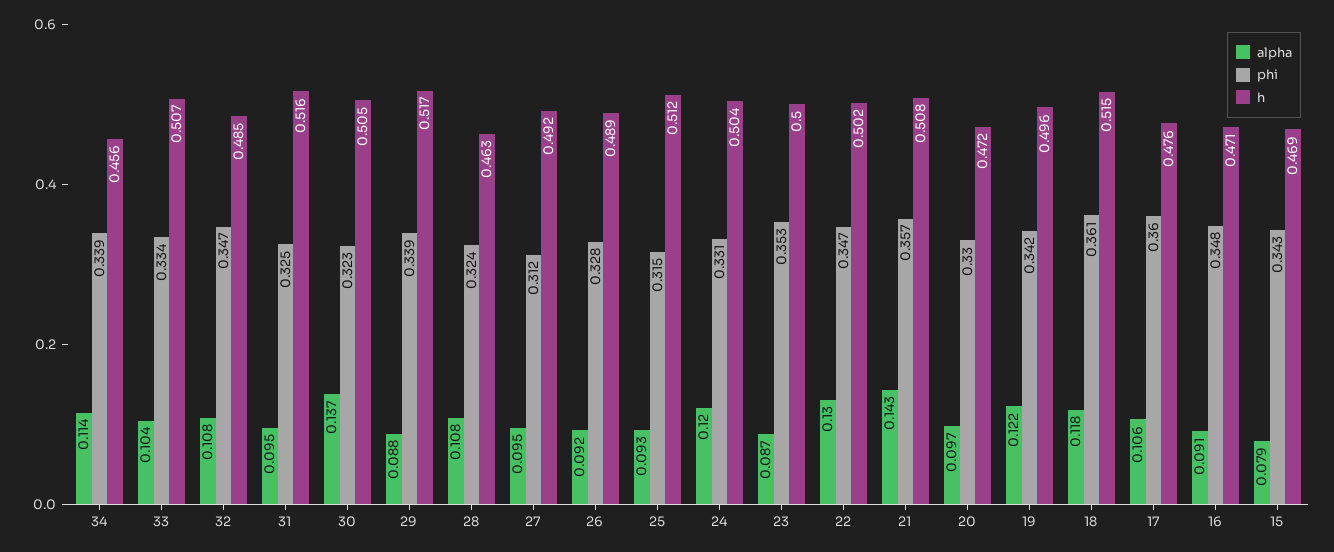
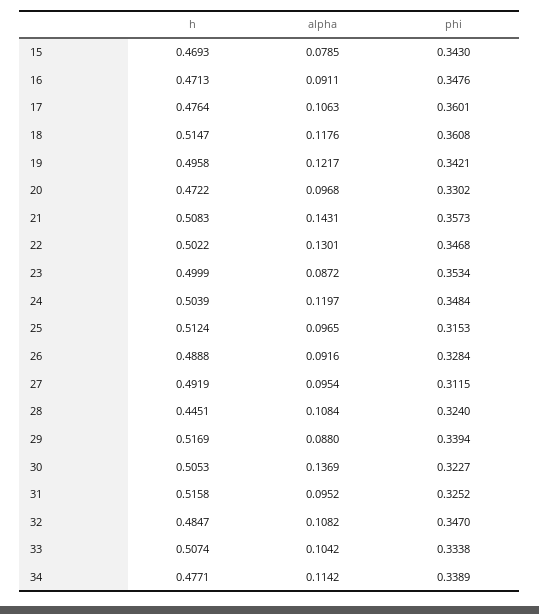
h, 34: 0.456 -> 0.4771
h, 28: 0.463 -> 0.4451
alpha, 25: 0.093 -> 0.0965
phi, 24: 0.331 -> 0.3484

